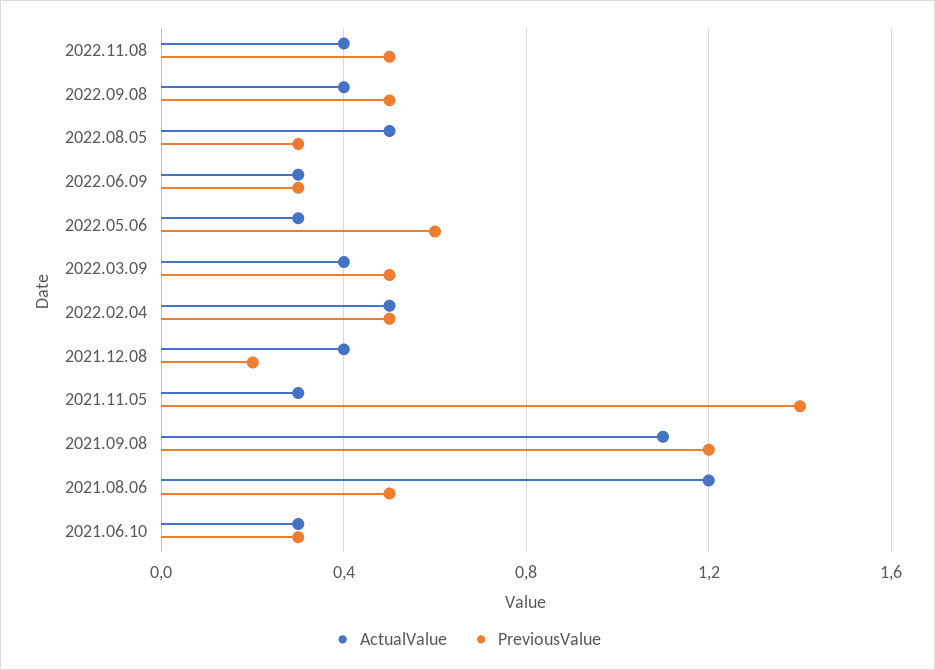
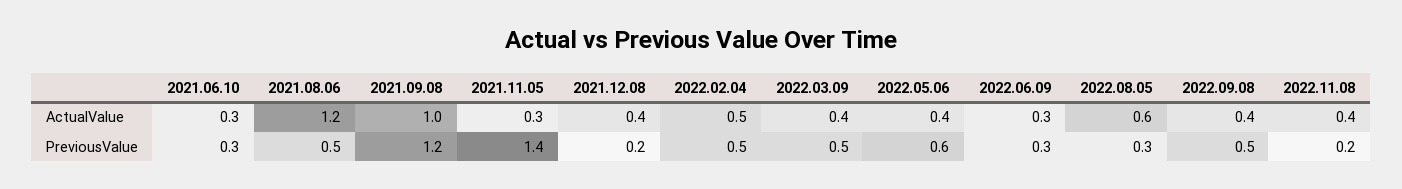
PreviousValue, 2022.11.08: 0.5 -> 0.2
ActualValue, 2022.08.05: 0.5 -> 0.6
ActualValue, 2022.05.06: 0.3 -> 0.4
ActualValue, 2021.09.08: 1.1 -> 1

